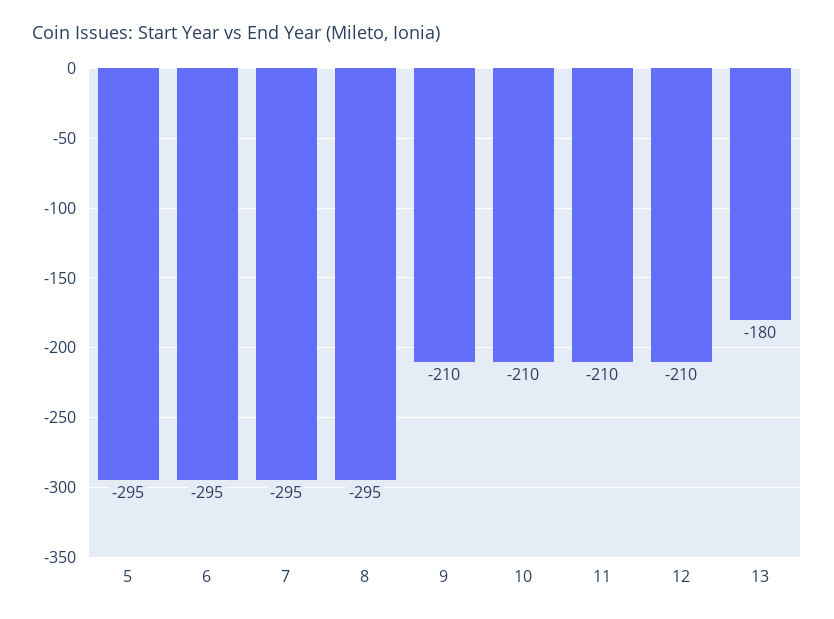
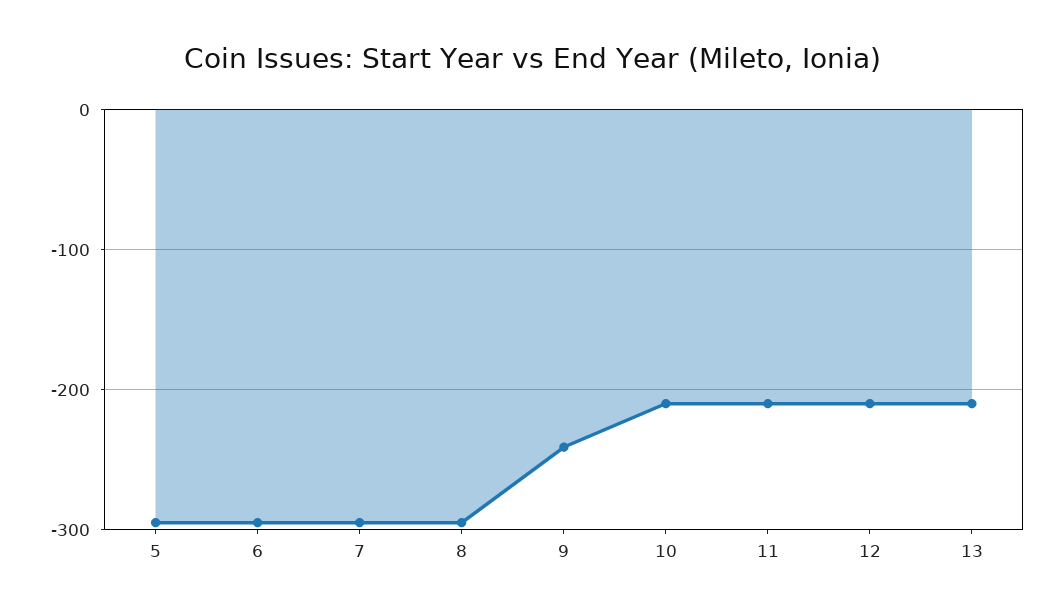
9: -210 -> -240
13: -180 -> -210

